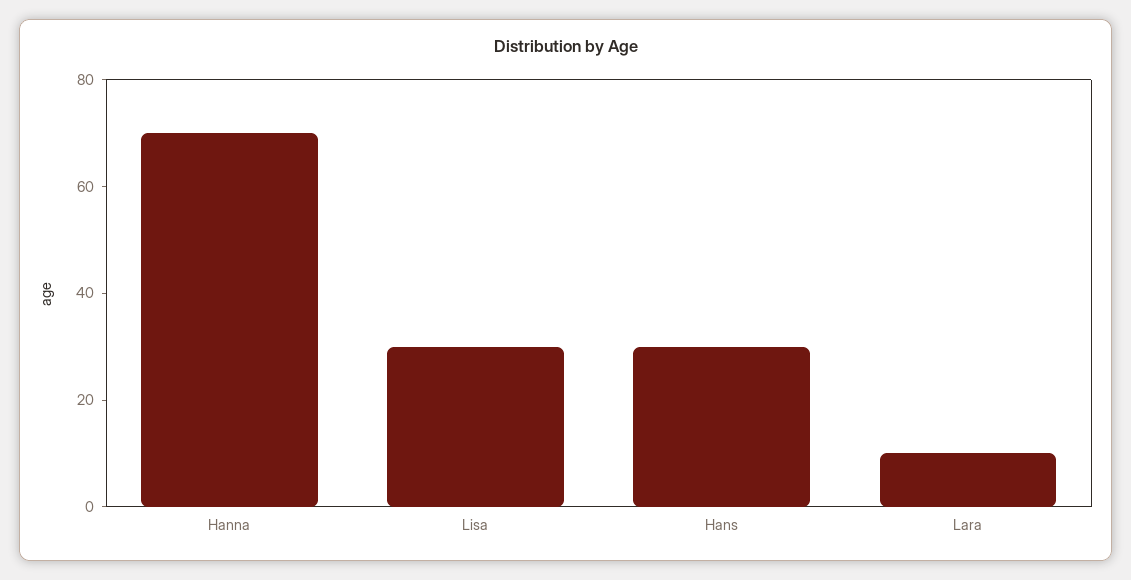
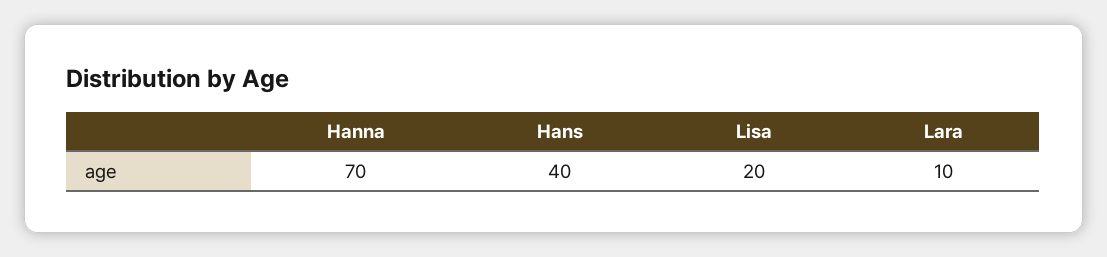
Lisa: 30 -> 20
Hans: 30 -> 40

